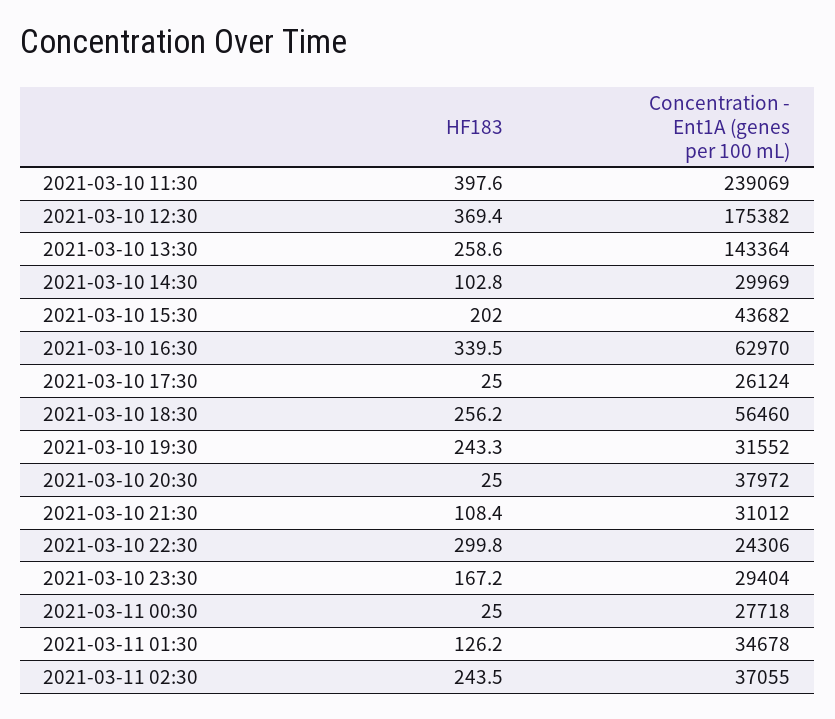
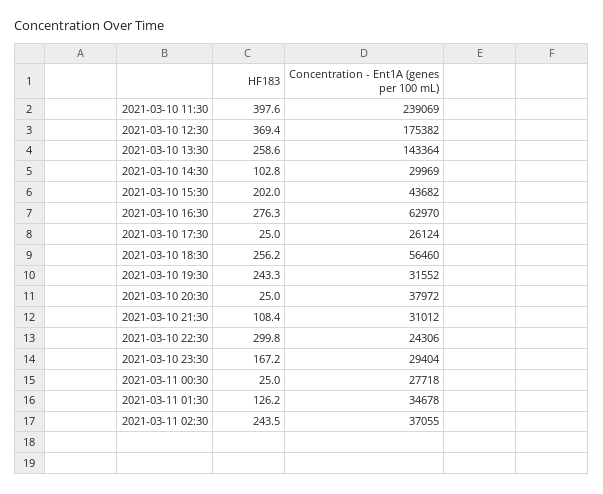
HF183, 2021-03-10 16:30: 339.5 -> 276.3

